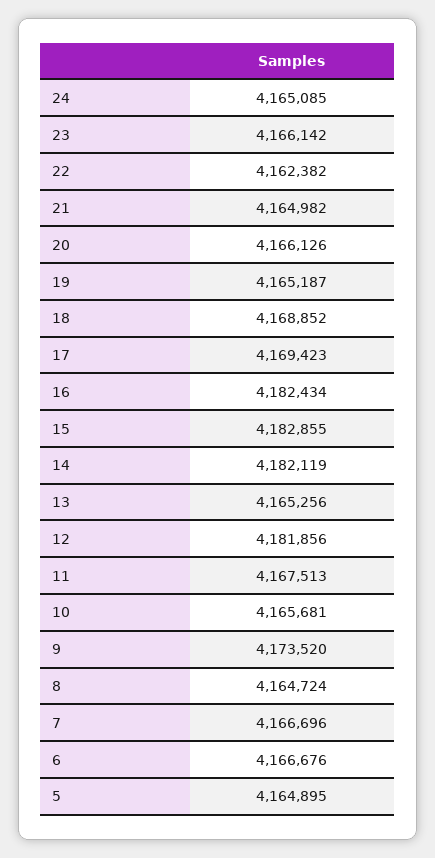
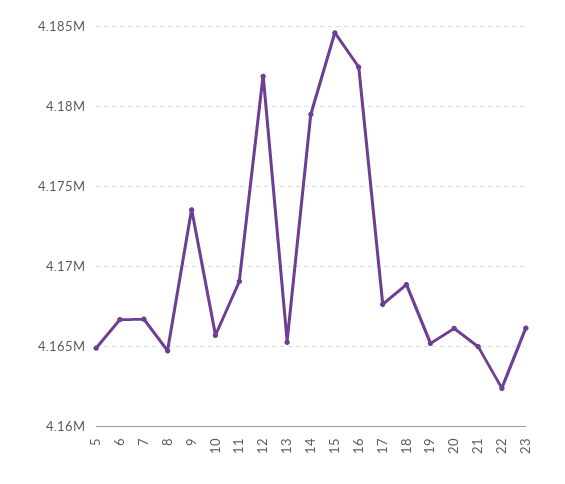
24: 4165085 -> none
17: 4169423 -> 4167500
15: 4182855 -> 4184500
14: 4182119 -> 4179500
11: 4167513 -> 4169000

